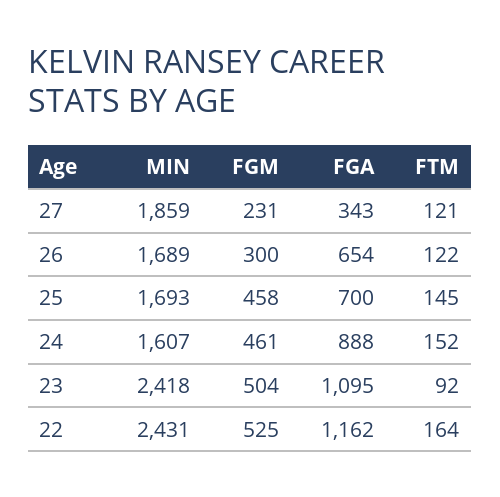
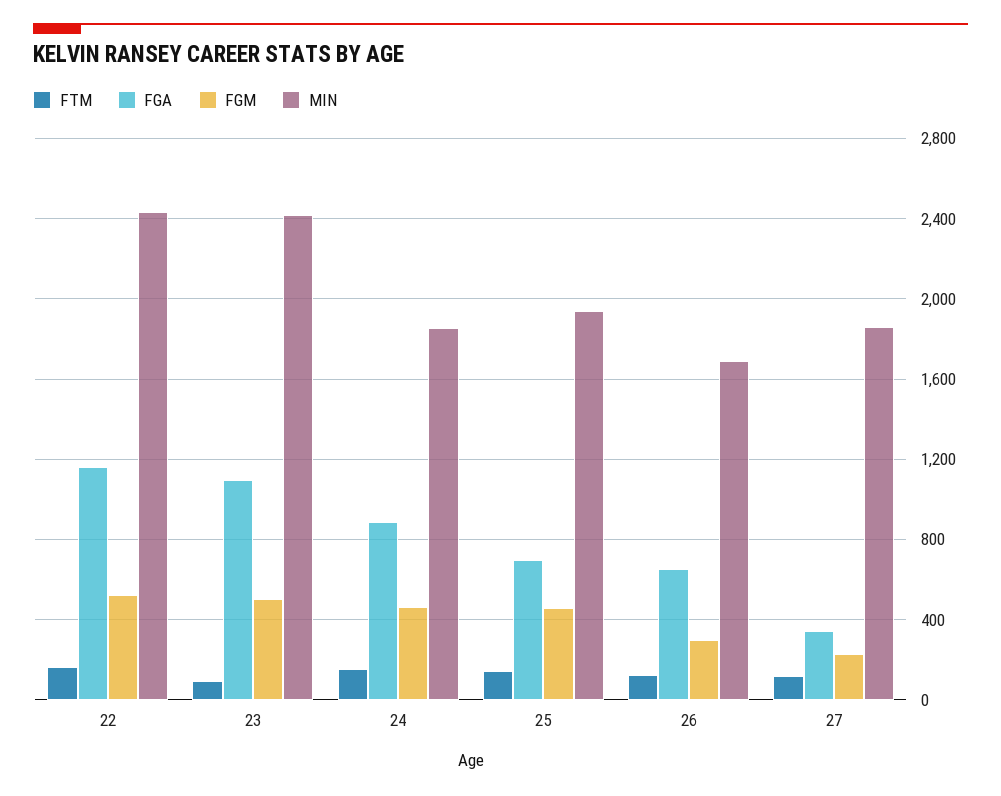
MIN, 25: 1693 -> 1950
MIN, 24: 1607 -> 1850

